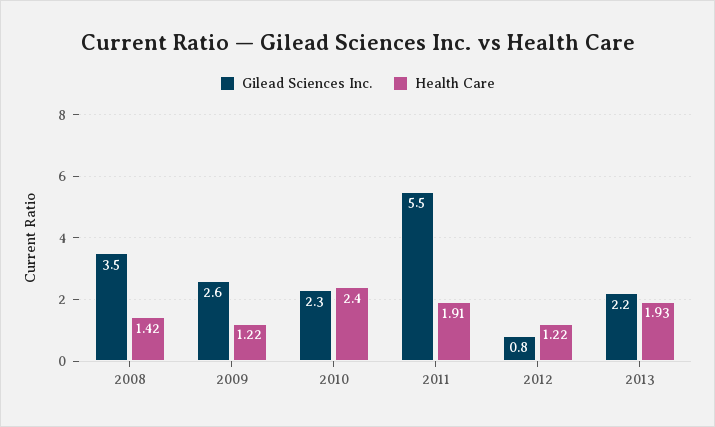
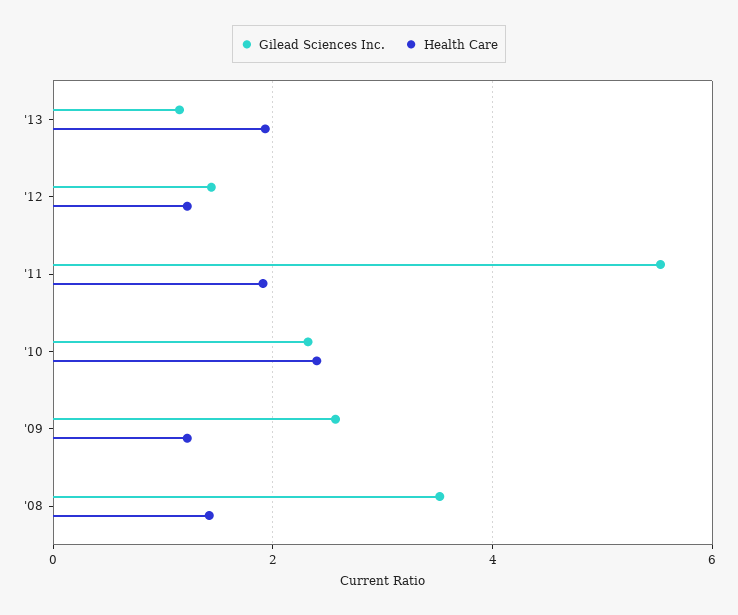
Gilead Sciences Inc., 2012: 0.8 -> 1.4
Gilead Sciences Inc., 2013: 2.2 -> 1.2

